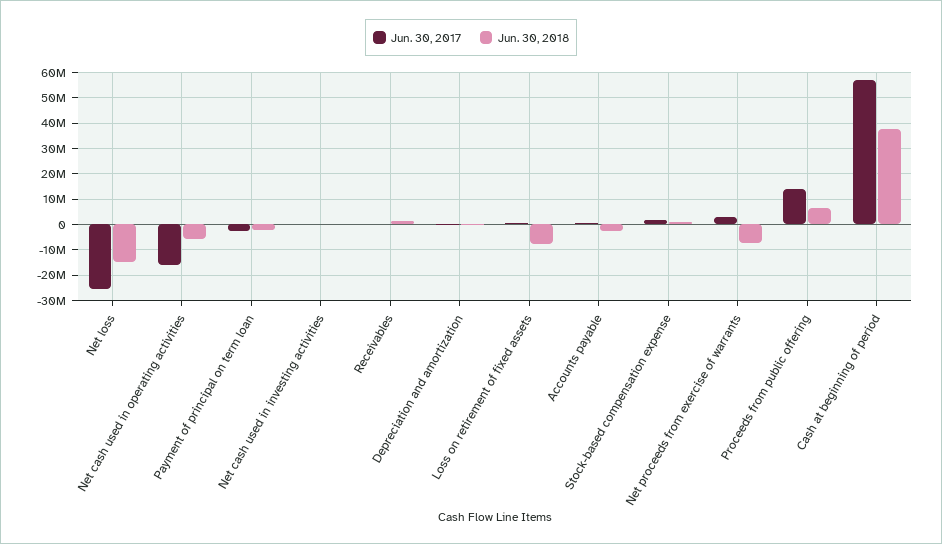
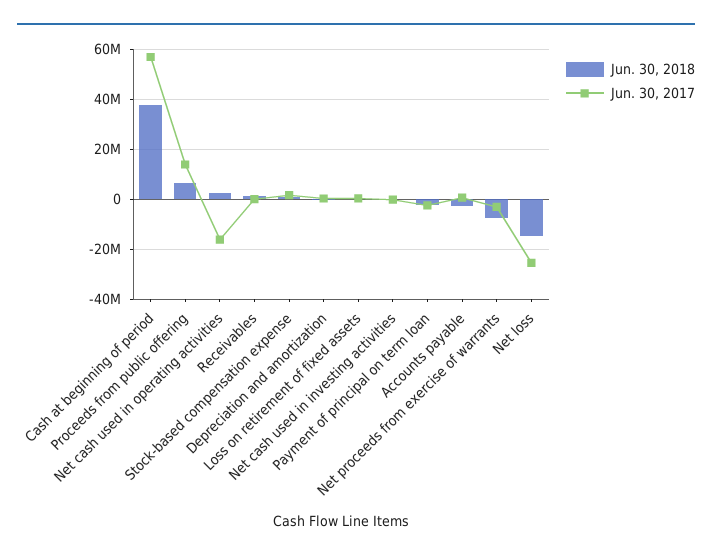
Jun. 30, 2018, Net cash used in operating activities: -5000000 -> 2500000
Jun. 30, 2018, Loss on retirement of fixed assets: -7500000 -> 0
Jun. 30, 2017, Net proceeds from exercise of warrants: 2500000 -> -2500000

